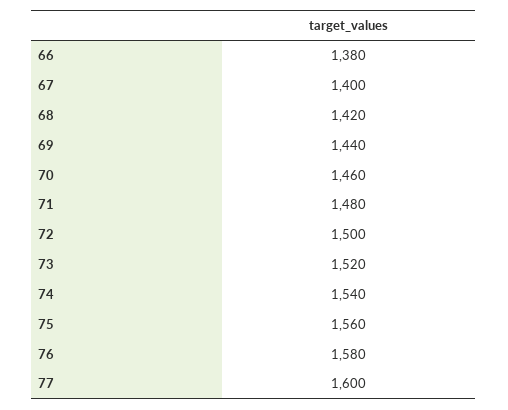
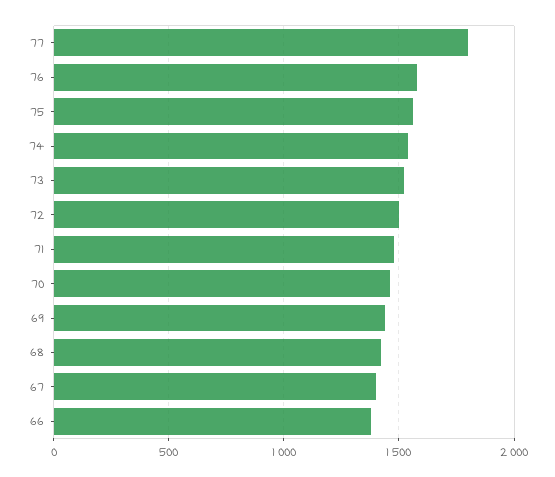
77: 1600 -> 1800

